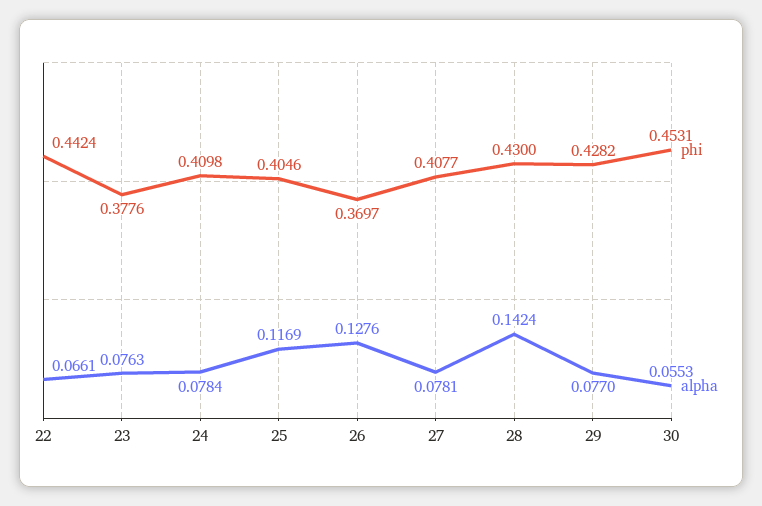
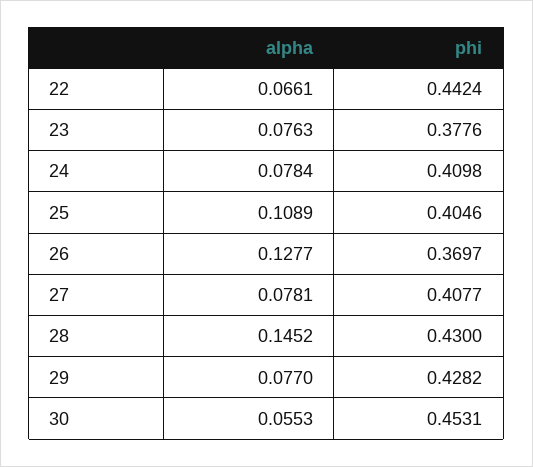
alpha, 25: 0.1169 -> 0.1089
alpha, 26: 0.1276 -> 0.1277
alpha, 28: 0.1424 -> 0.1452

